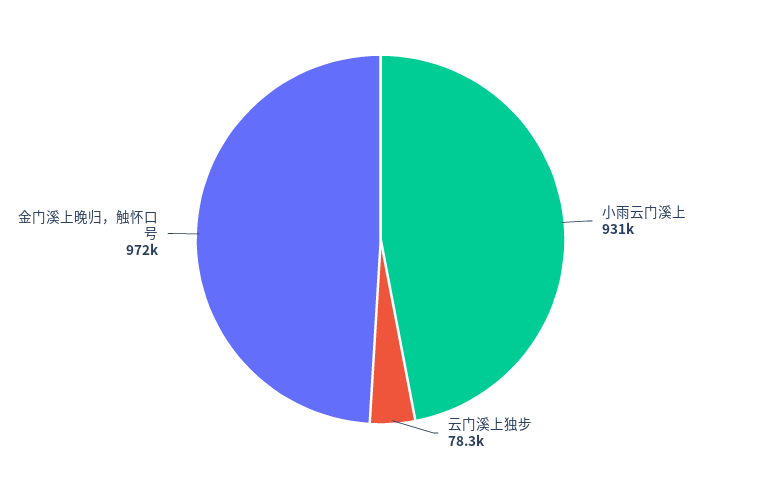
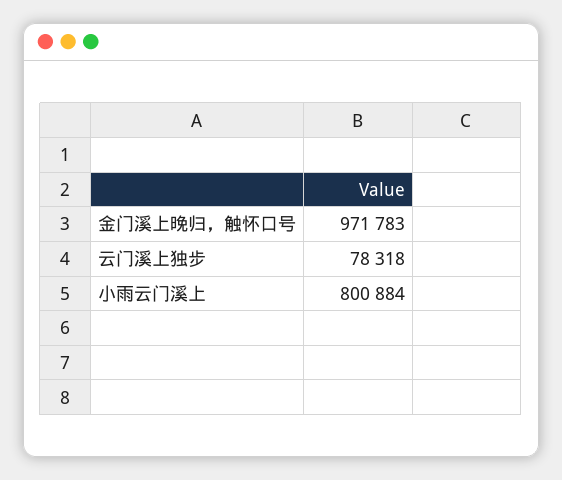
小雨云门溪上: 931000 -> 800884

